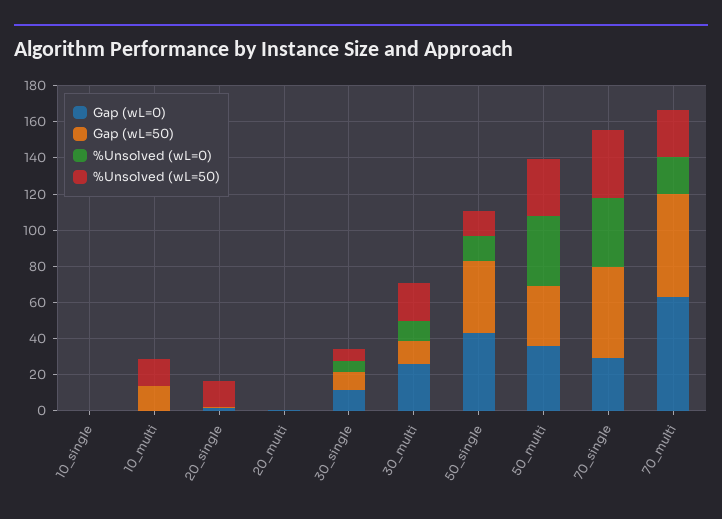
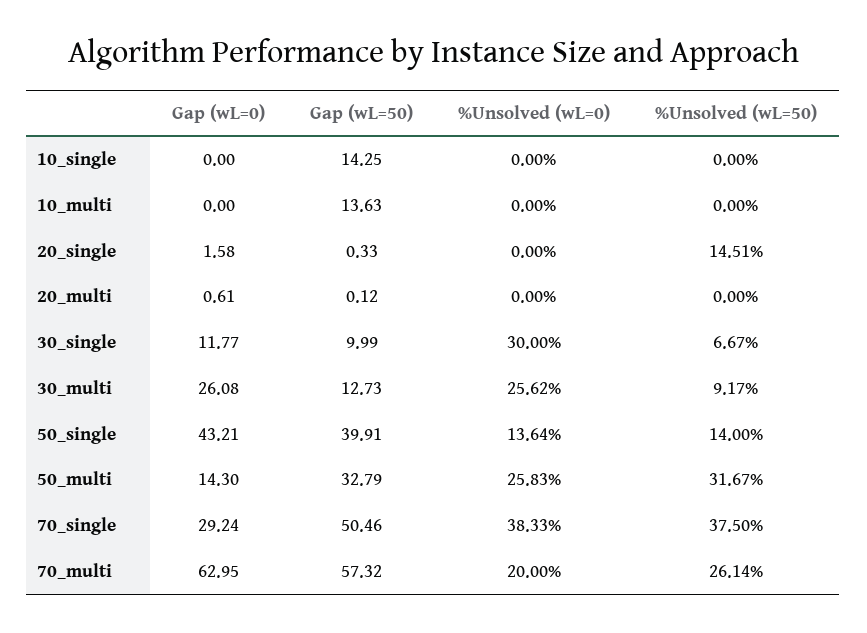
Gap (wL=50), 10_single: 0 -> 14.25
%Unsolved (wL=50), 10_multi: 15 -> 0
%Unsolved (wL=0), 30_single: 5 -> 30
%Unsolved (wL=0), 30_multi: 10 -> 25.62
%Unsolved (wL=50), 30_multi: 20 -> 9.17
Gap (wL=0), 50_multi: 35 -> 14.3
%Unsolved (wL=0), 50_multi: 40 -> 25.83

